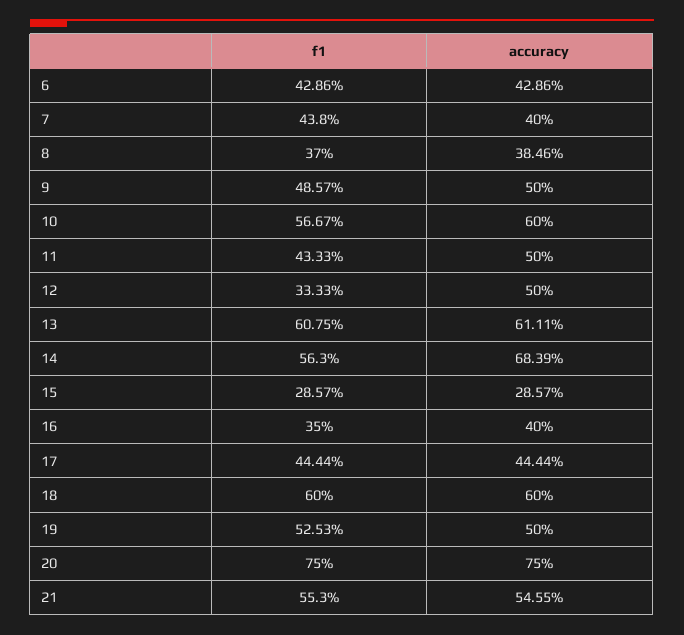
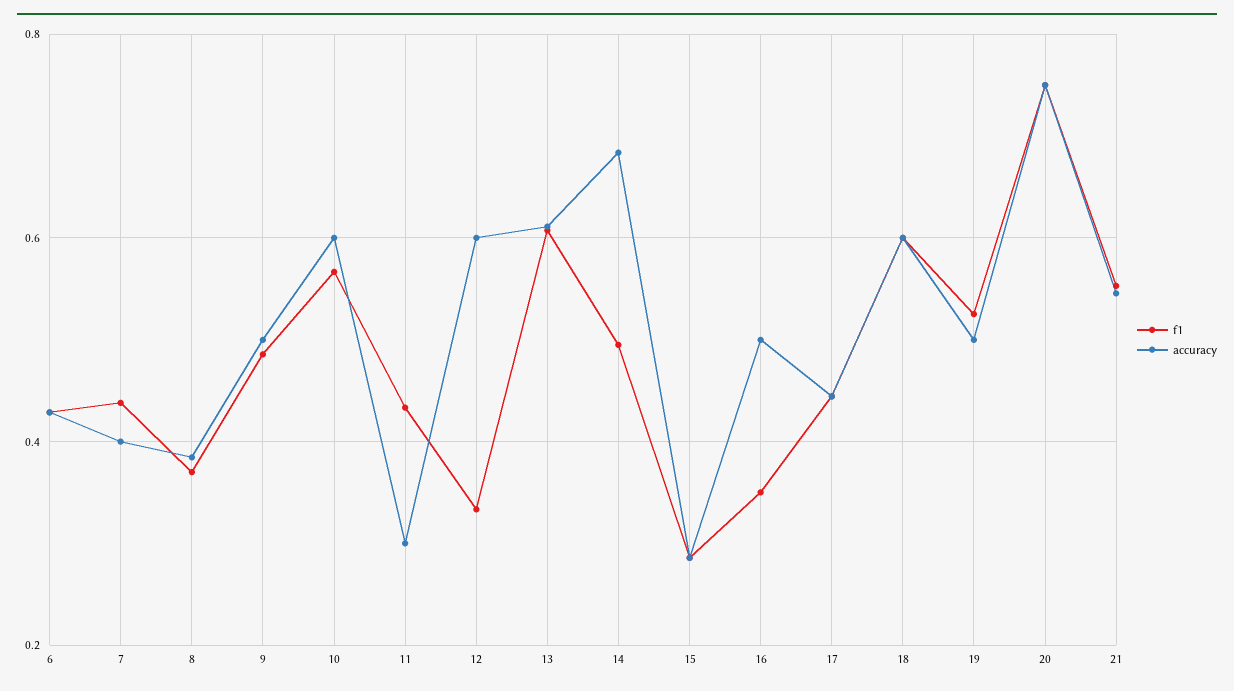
accuracy, 11: 0.5 -> 0.3
accuracy, 12: 0.5 -> 0.6
f1, 14: 0.563 -> 0.5
accuracy, 16: 0.4 -> 0.5

